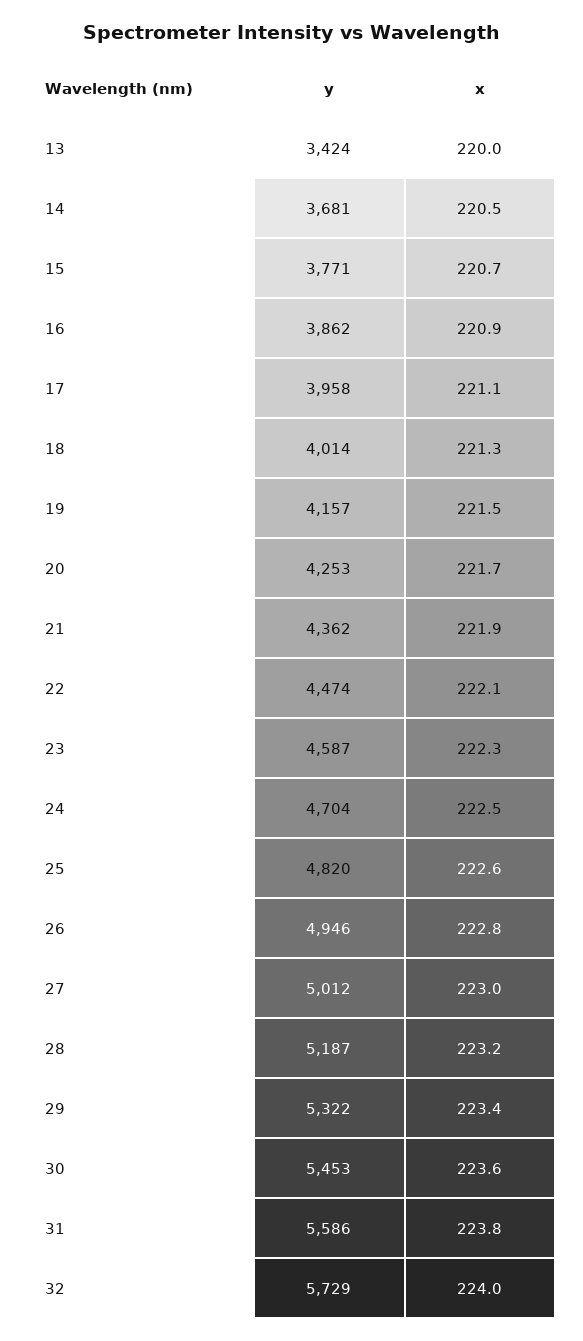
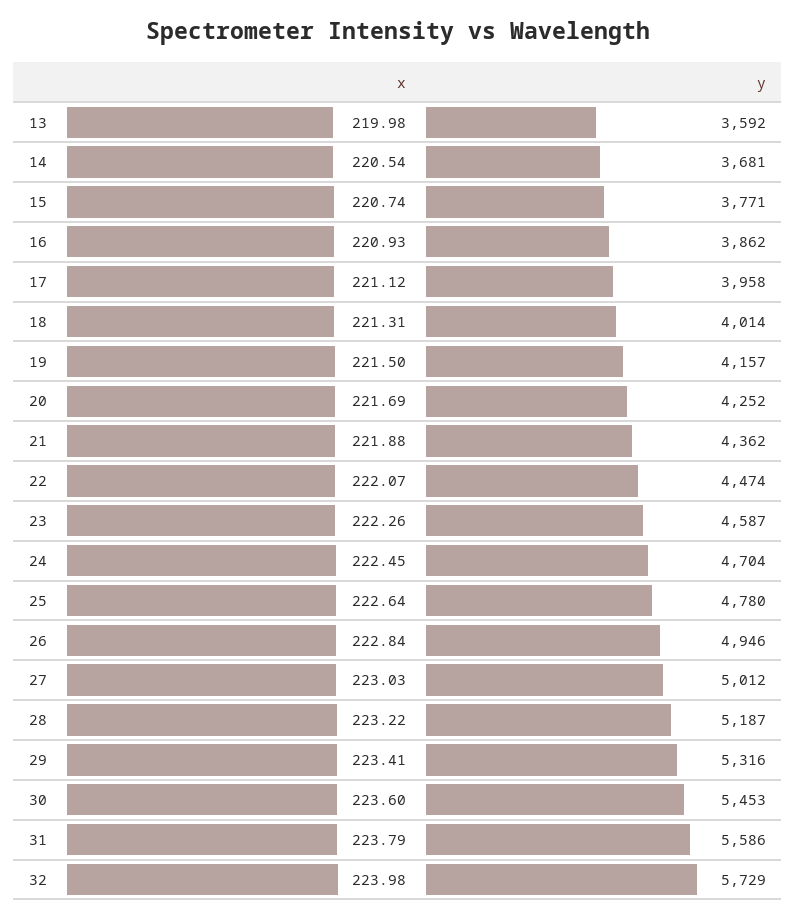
y, 13: 3424 -> 3592
y, 20: 4253 -> 4252
y, 25: 4820 -> 4780
y, 29: 5322 -> 5316

